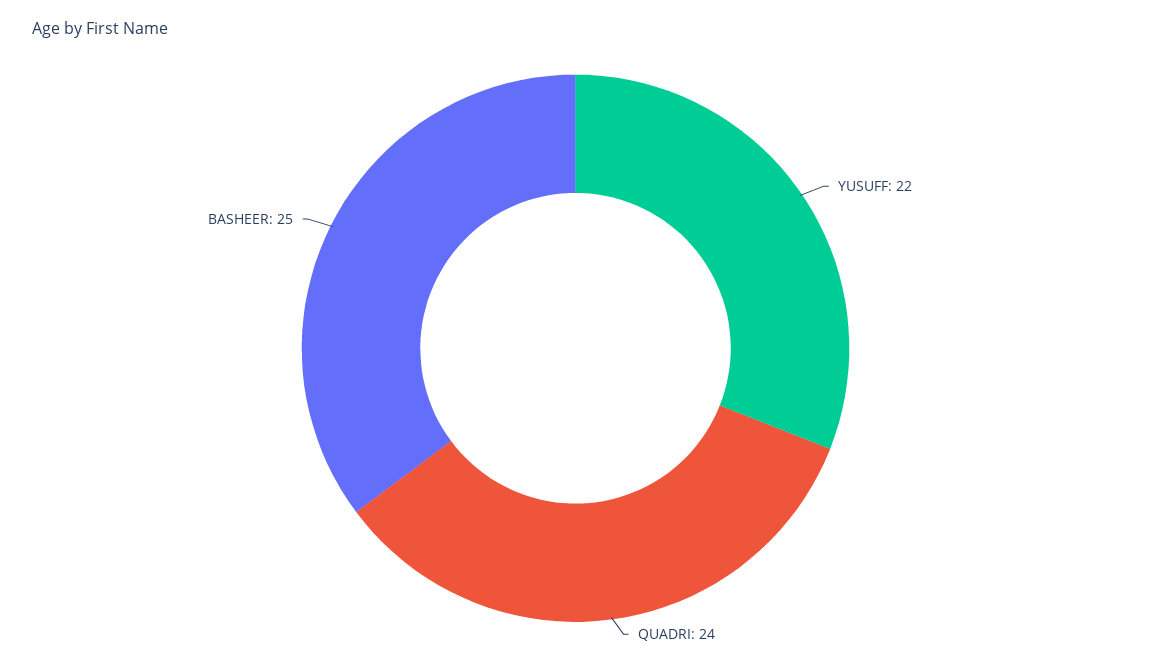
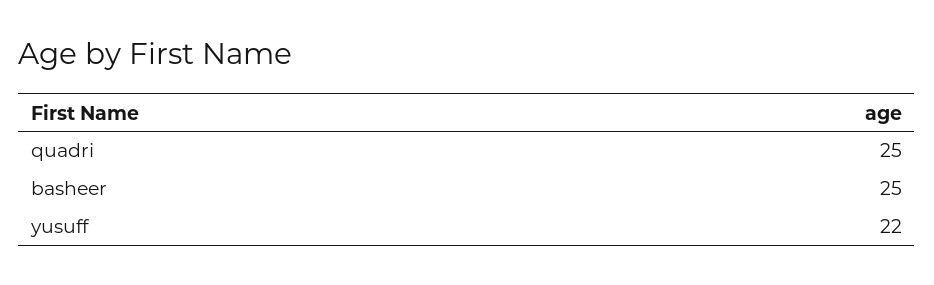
QUADRI: 24 -> 25

